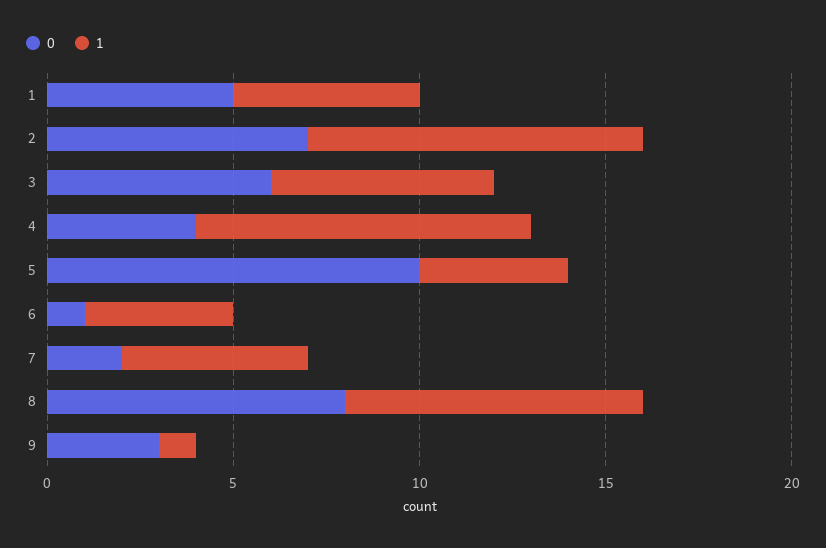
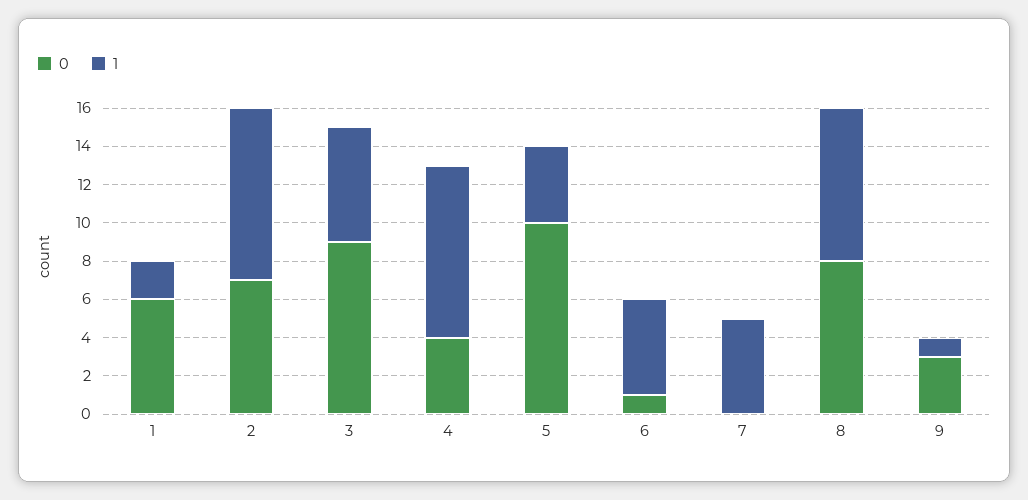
0, 1: 5 -> 6
1, 1: 5 -> 2
0, 3: 6 -> 9
1, 6: 4 -> 5
0, 7: 2 -> 0

